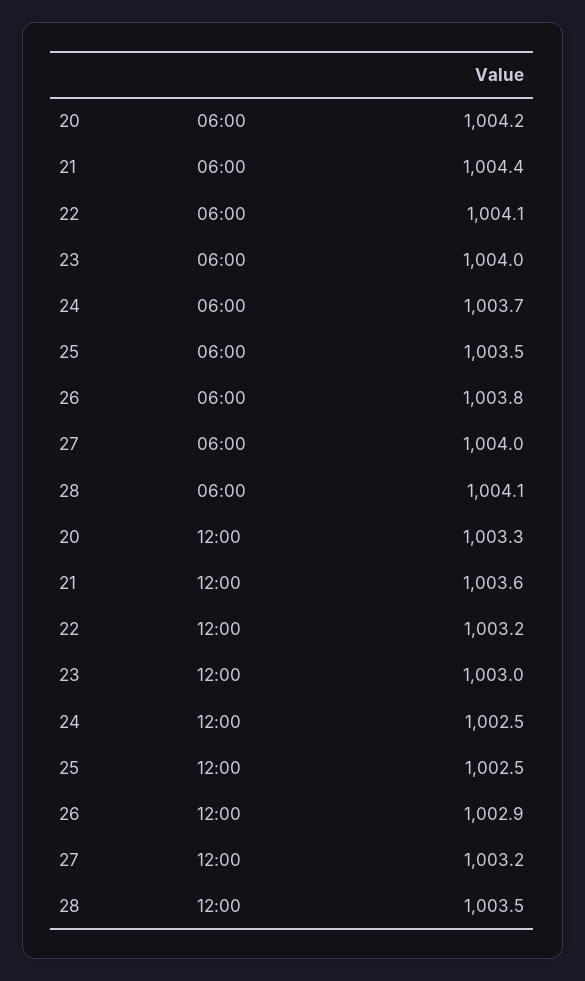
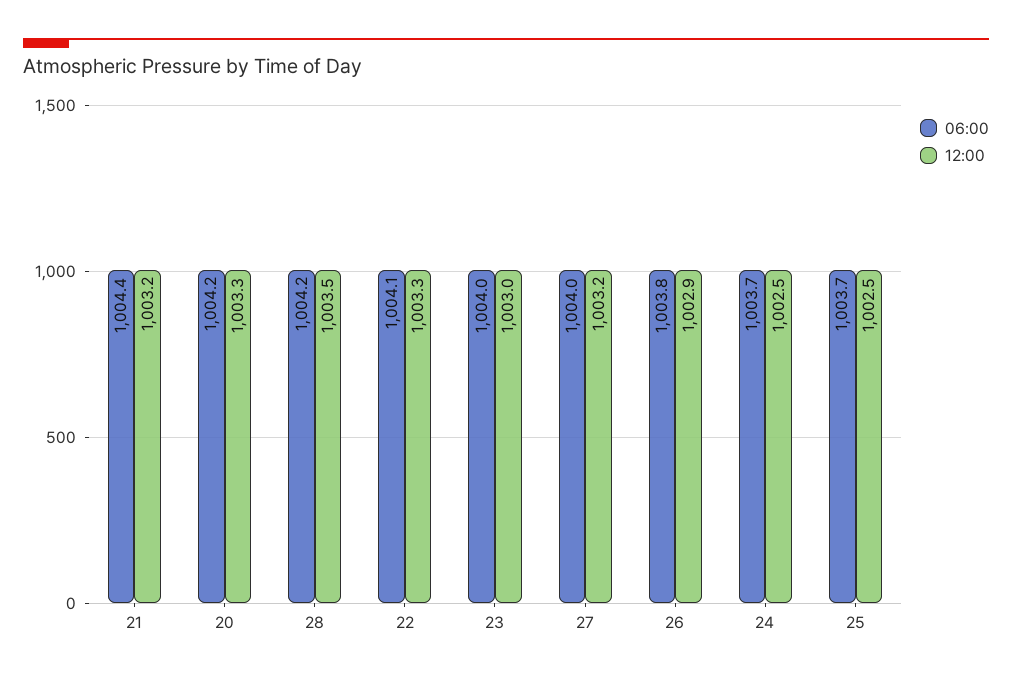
06:00, 25: 1003.5 -> 1003.7
06:00, 28: 1004.1 -> 1004.2
12:00, 21: 1003.6 -> 1003.2
12:00, 22: 1003.2 -> 1003.3

